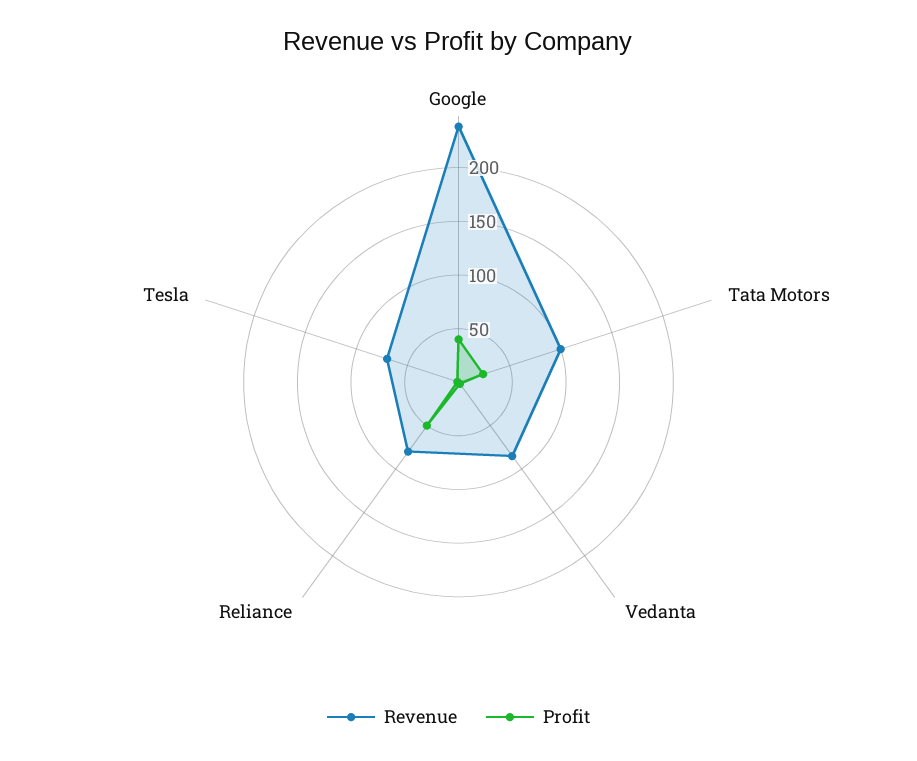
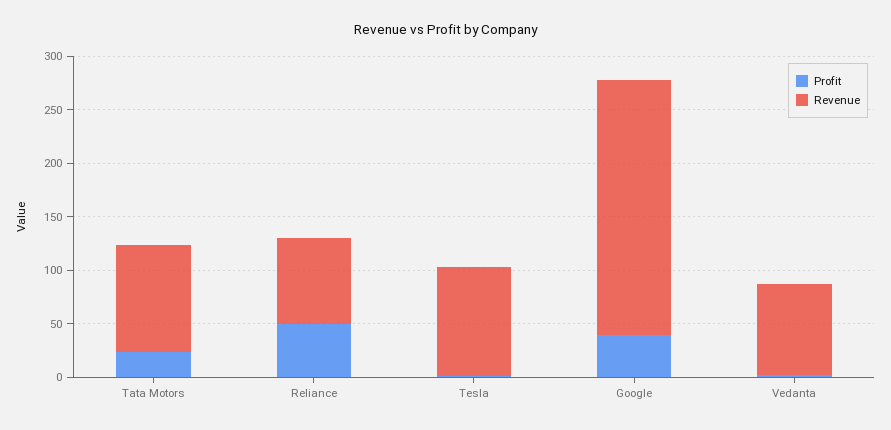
Revenue, Tesla: 70 -> 100

